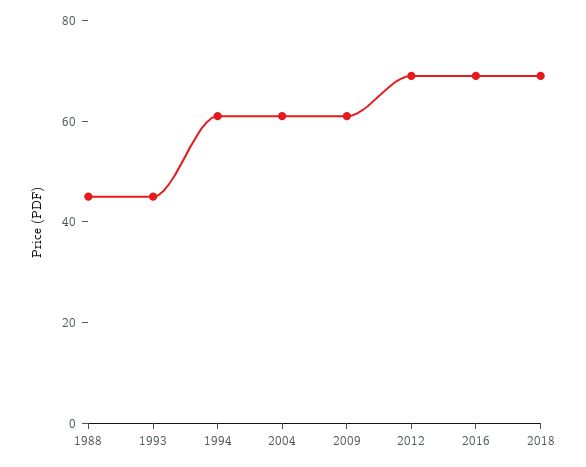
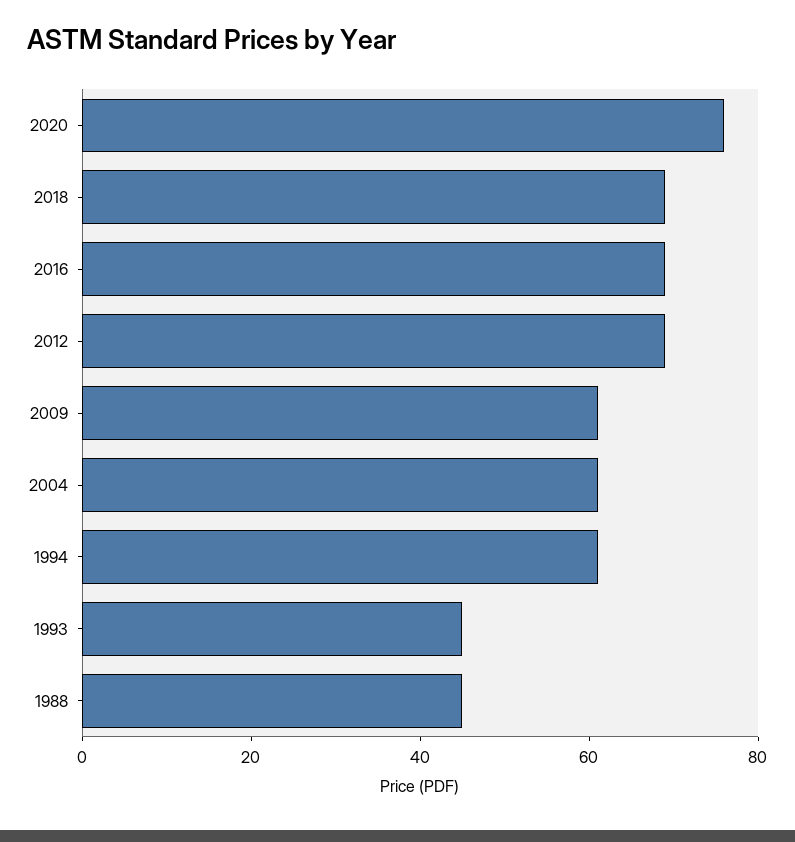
2020: none -> 75

